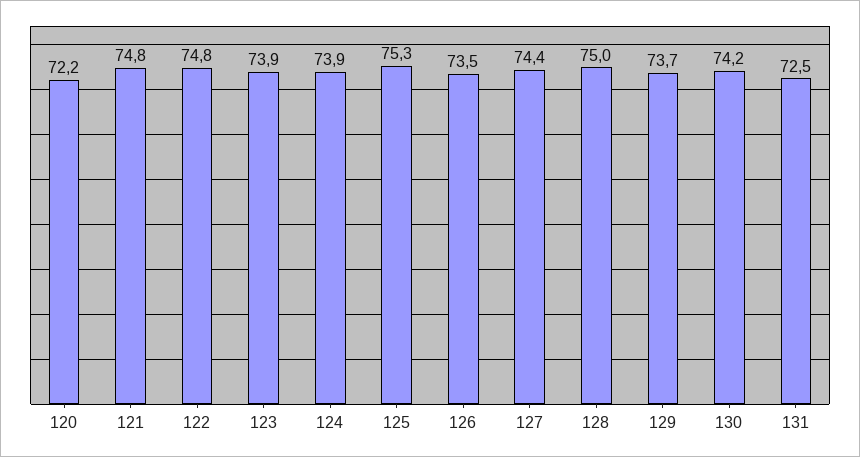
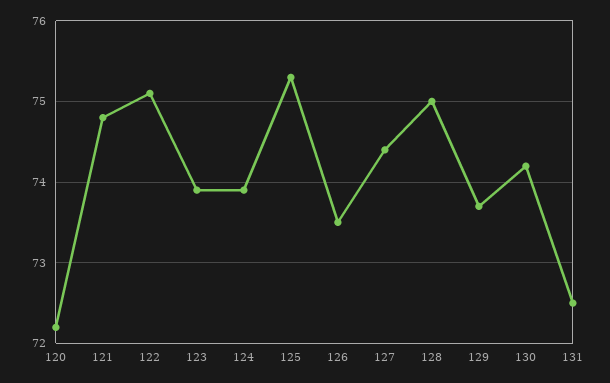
122: 74.8 -> 75.1

